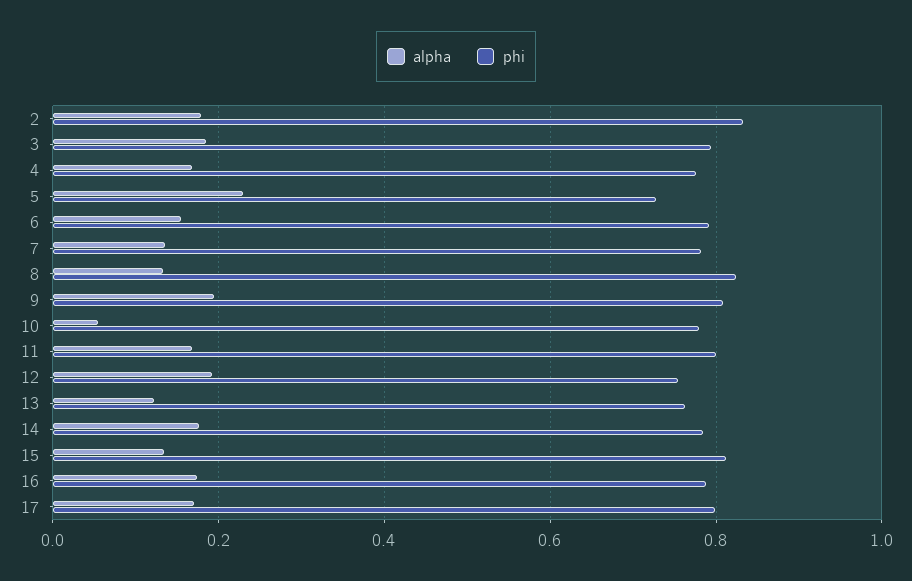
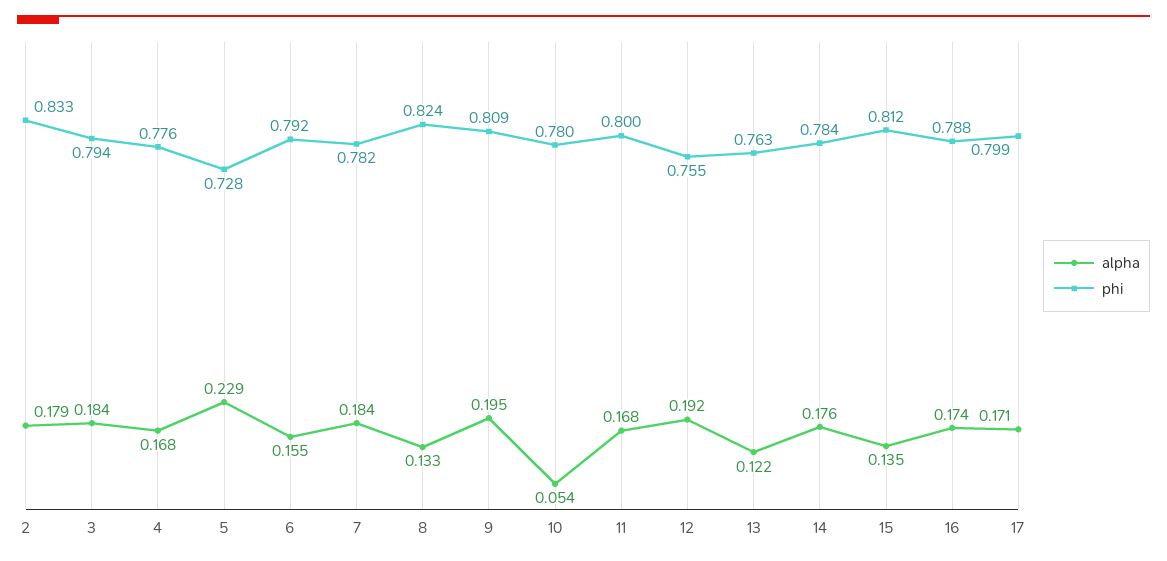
alpha, 7: 0.14 -> 0.184

